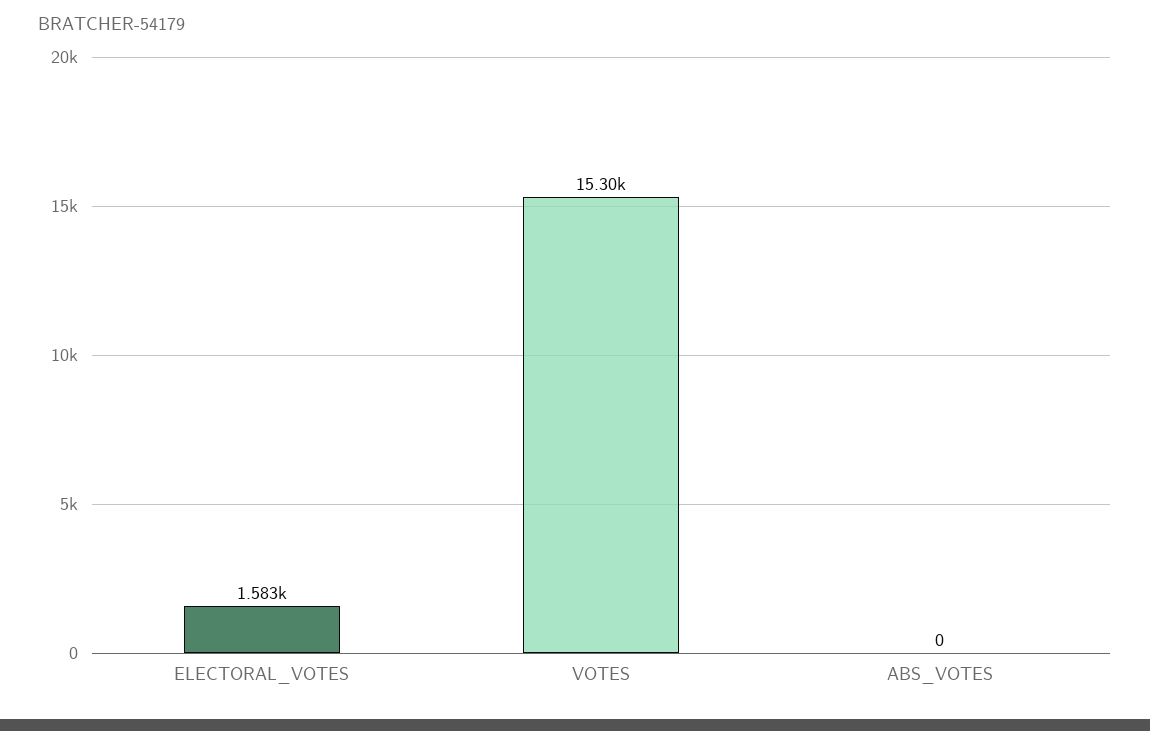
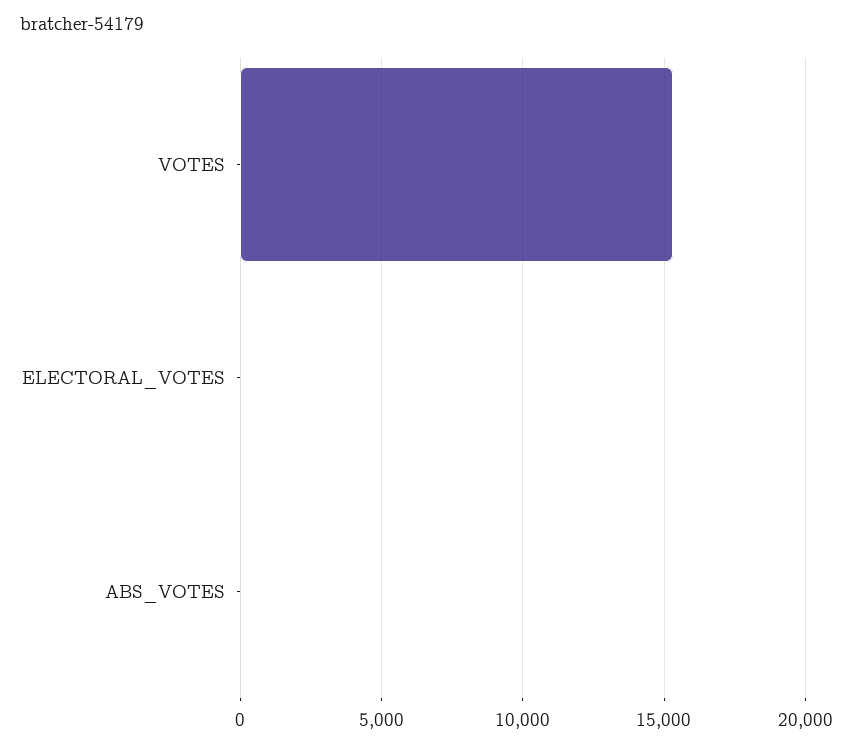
ELECTORAL_VOTES: 1583 -> 0

